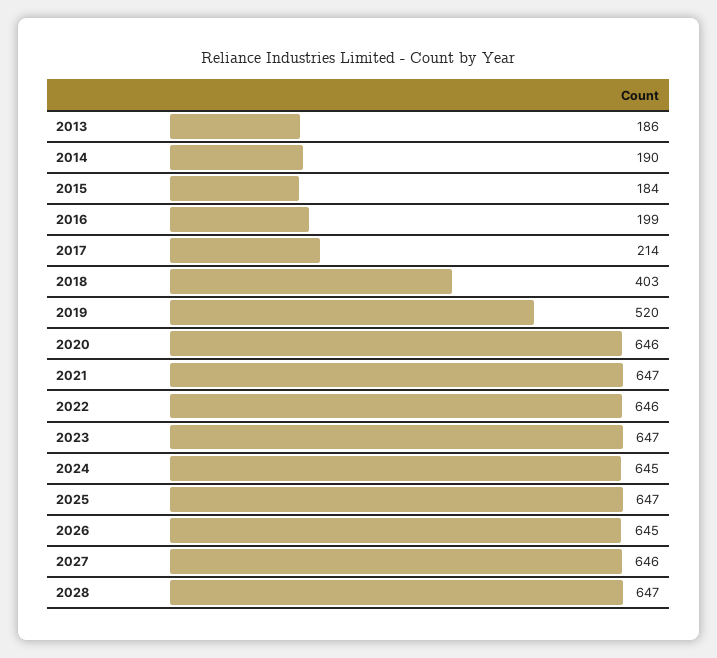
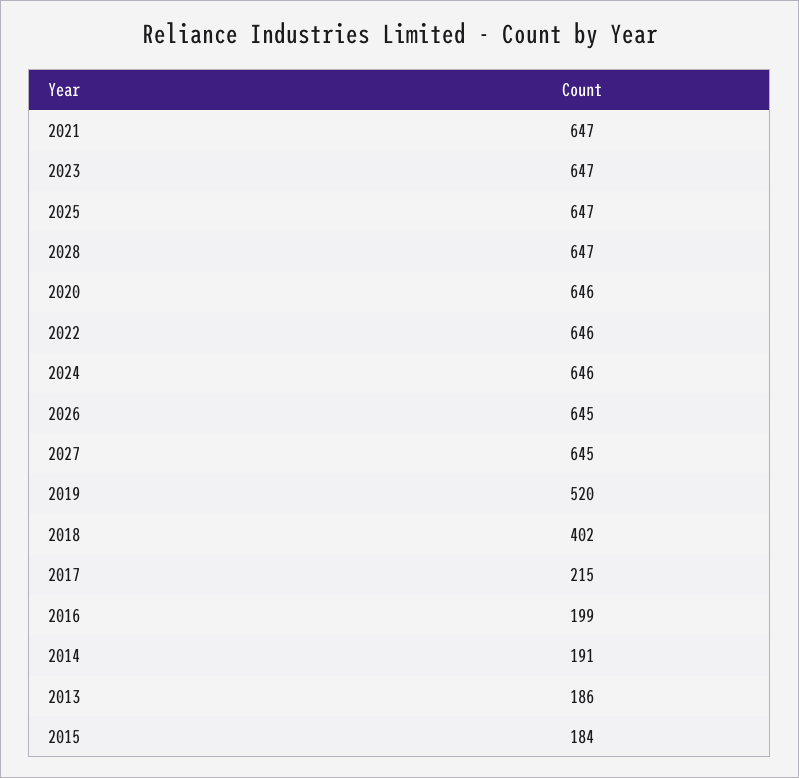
2014: 190 -> 191
2017: 214 -> 215
2018: 403 -> 402
2024: 645 -> 646
2027: 646 -> 645

